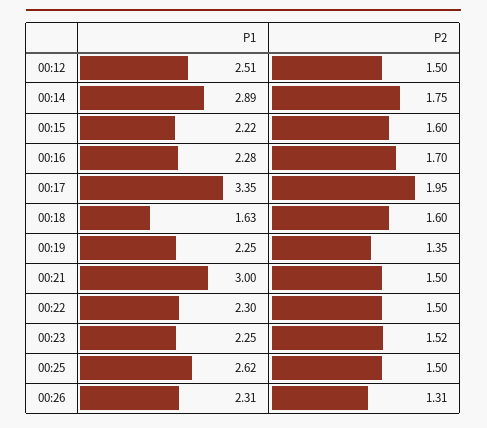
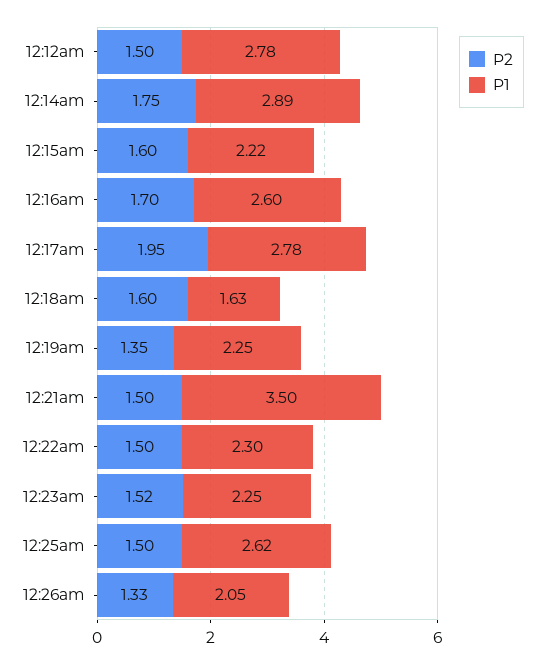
P1, 00:12: 2.51 -> 2.78
P1, 00:16: 2.28 -> 2.6
P1, 00:17: 3.35 -> 2.78
P1, 00:21: 3 -> 3.5
P1, 00:26: 2.31 -> 2.05
P2, 00:26: 1.31 -> 1.33

